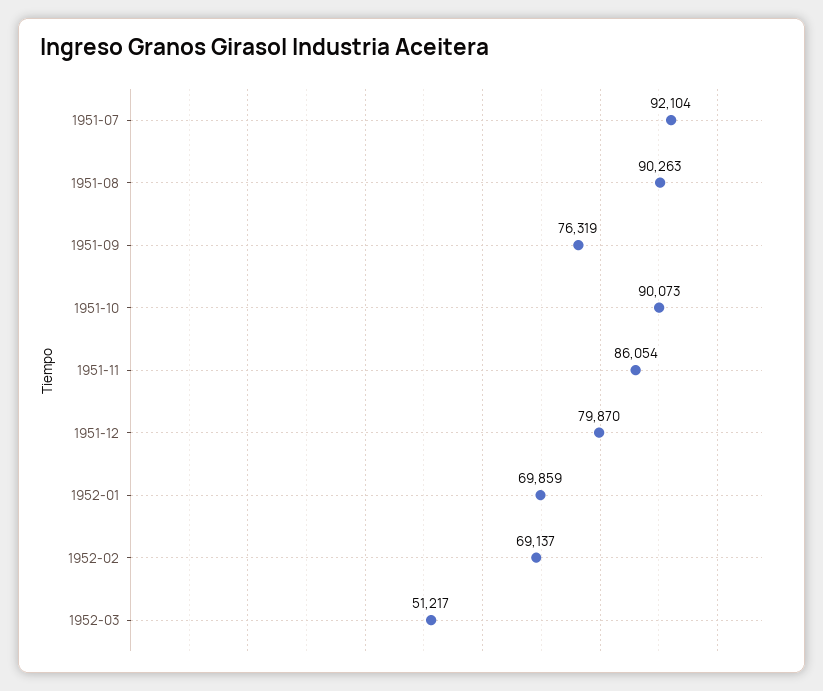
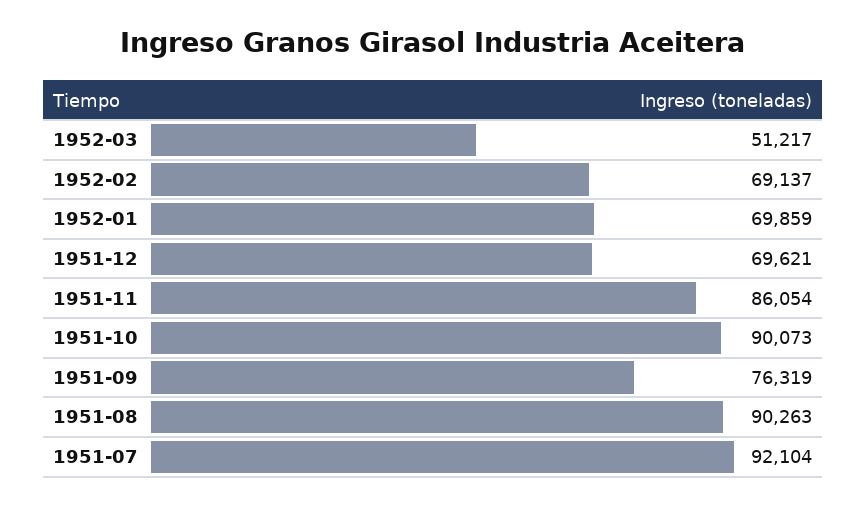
1951-12: 79870 -> 69621

